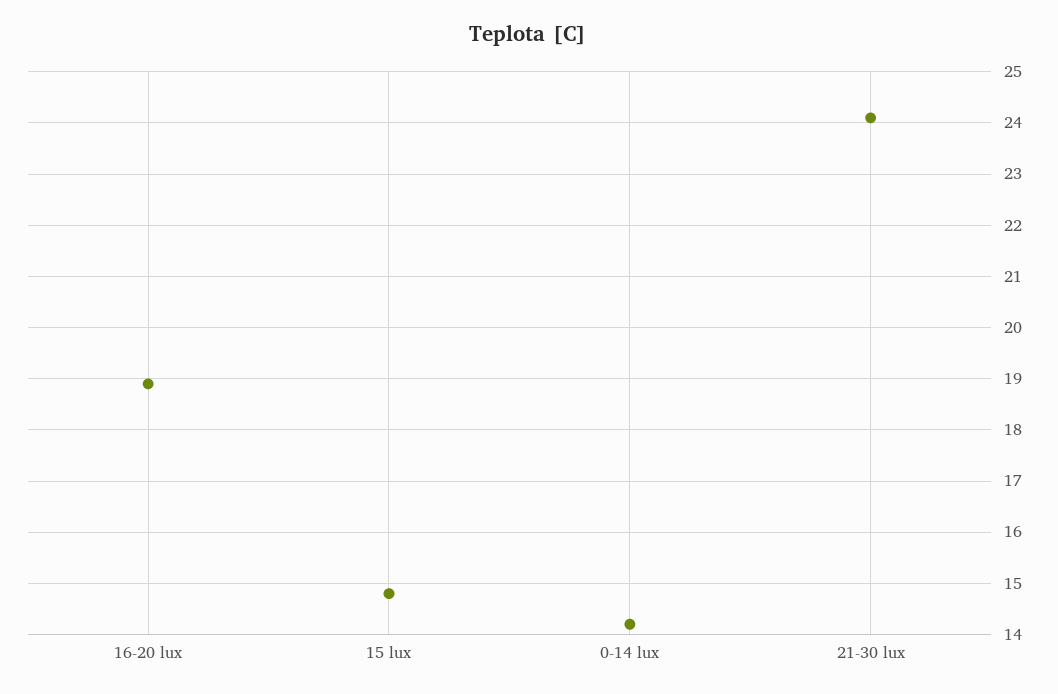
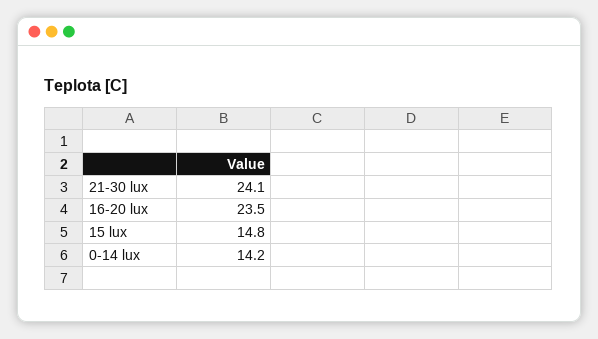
16-20 lux: 19 -> 23.5

